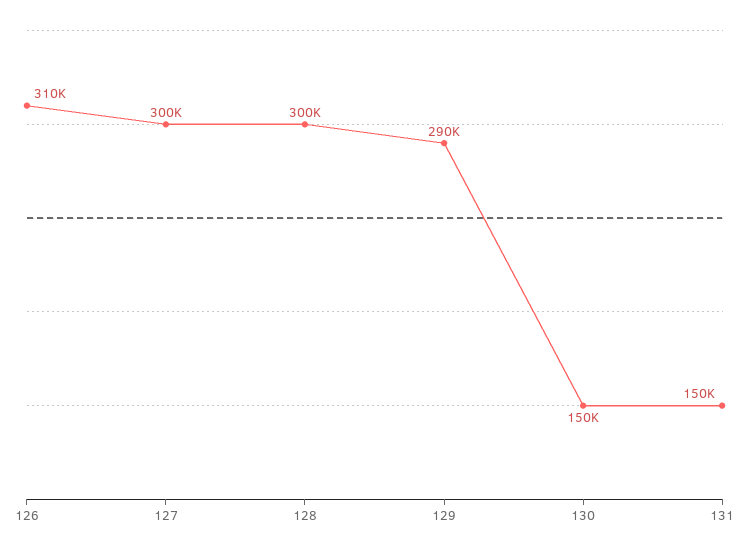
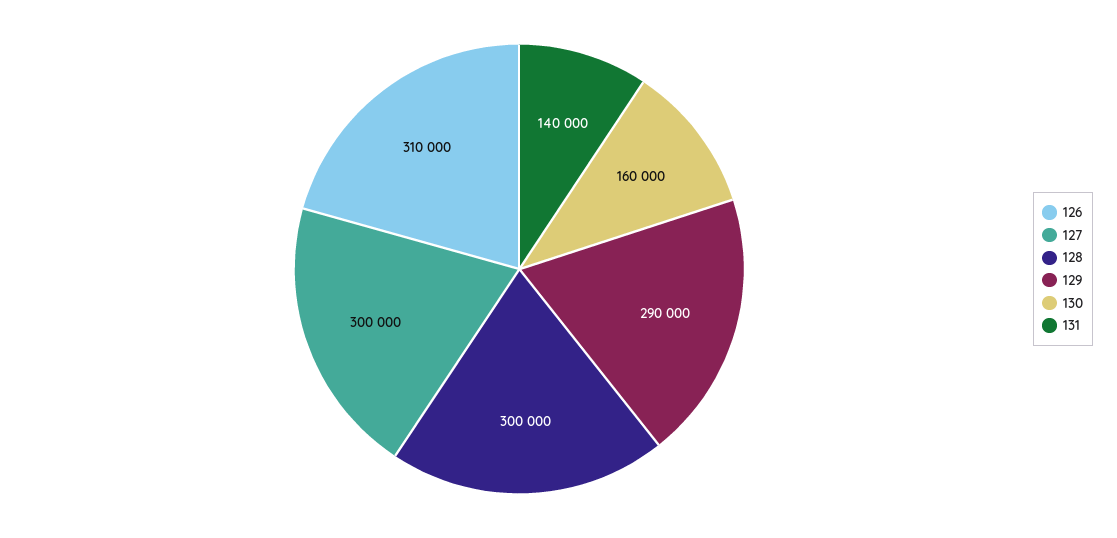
130: 150000 -> 160000
131: 150000 -> 140000

